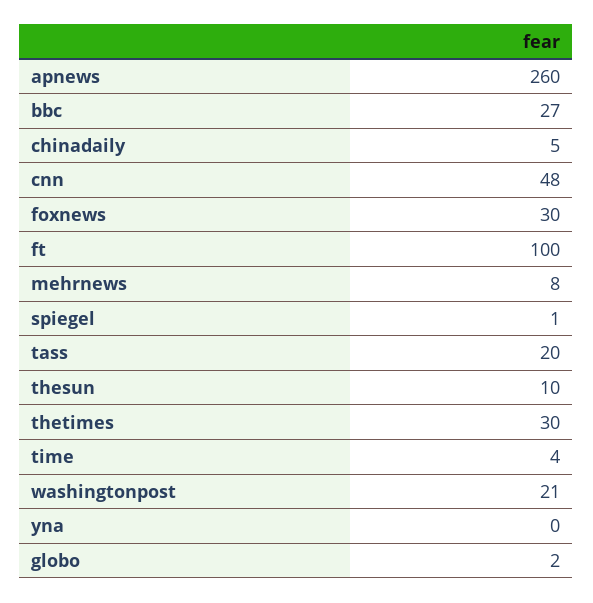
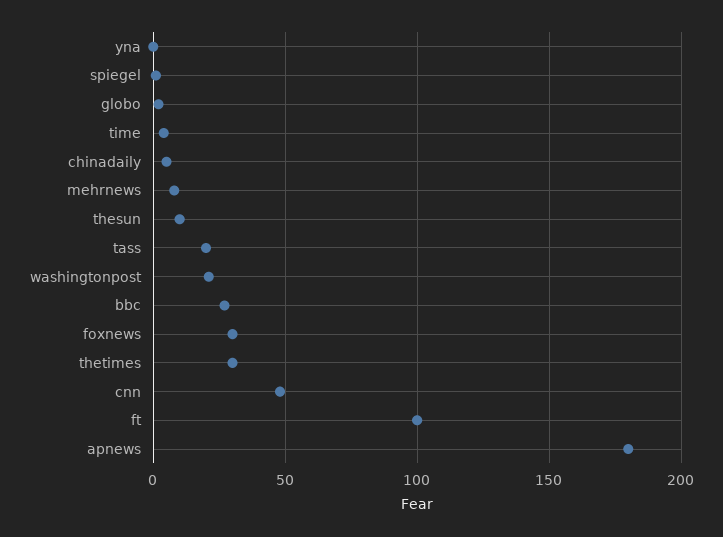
apnews: 260 -> 180

